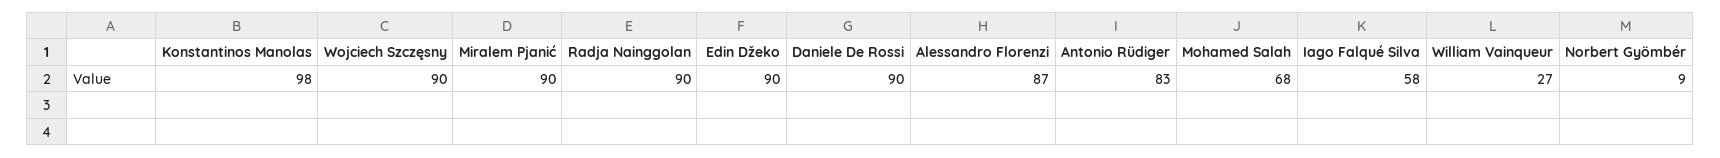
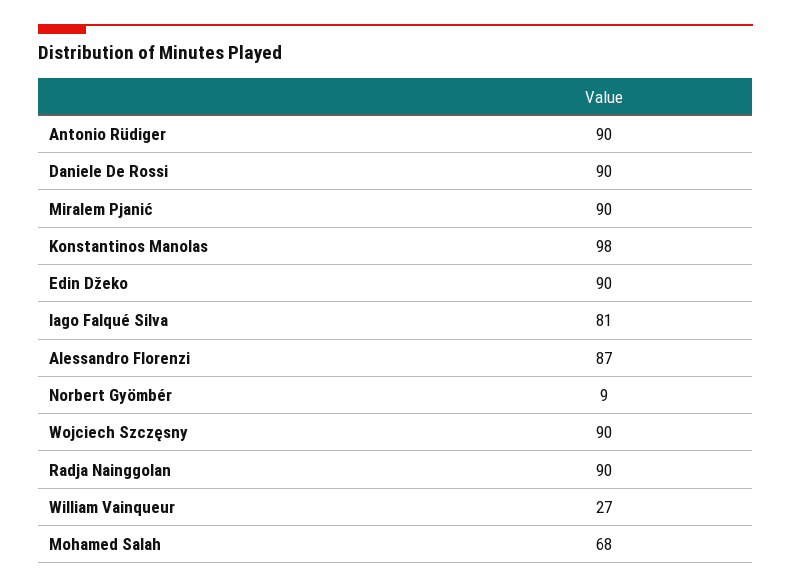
Antonio Rüdiger: 83 -> 90
Iago Falqué Silva: 58 -> 81

